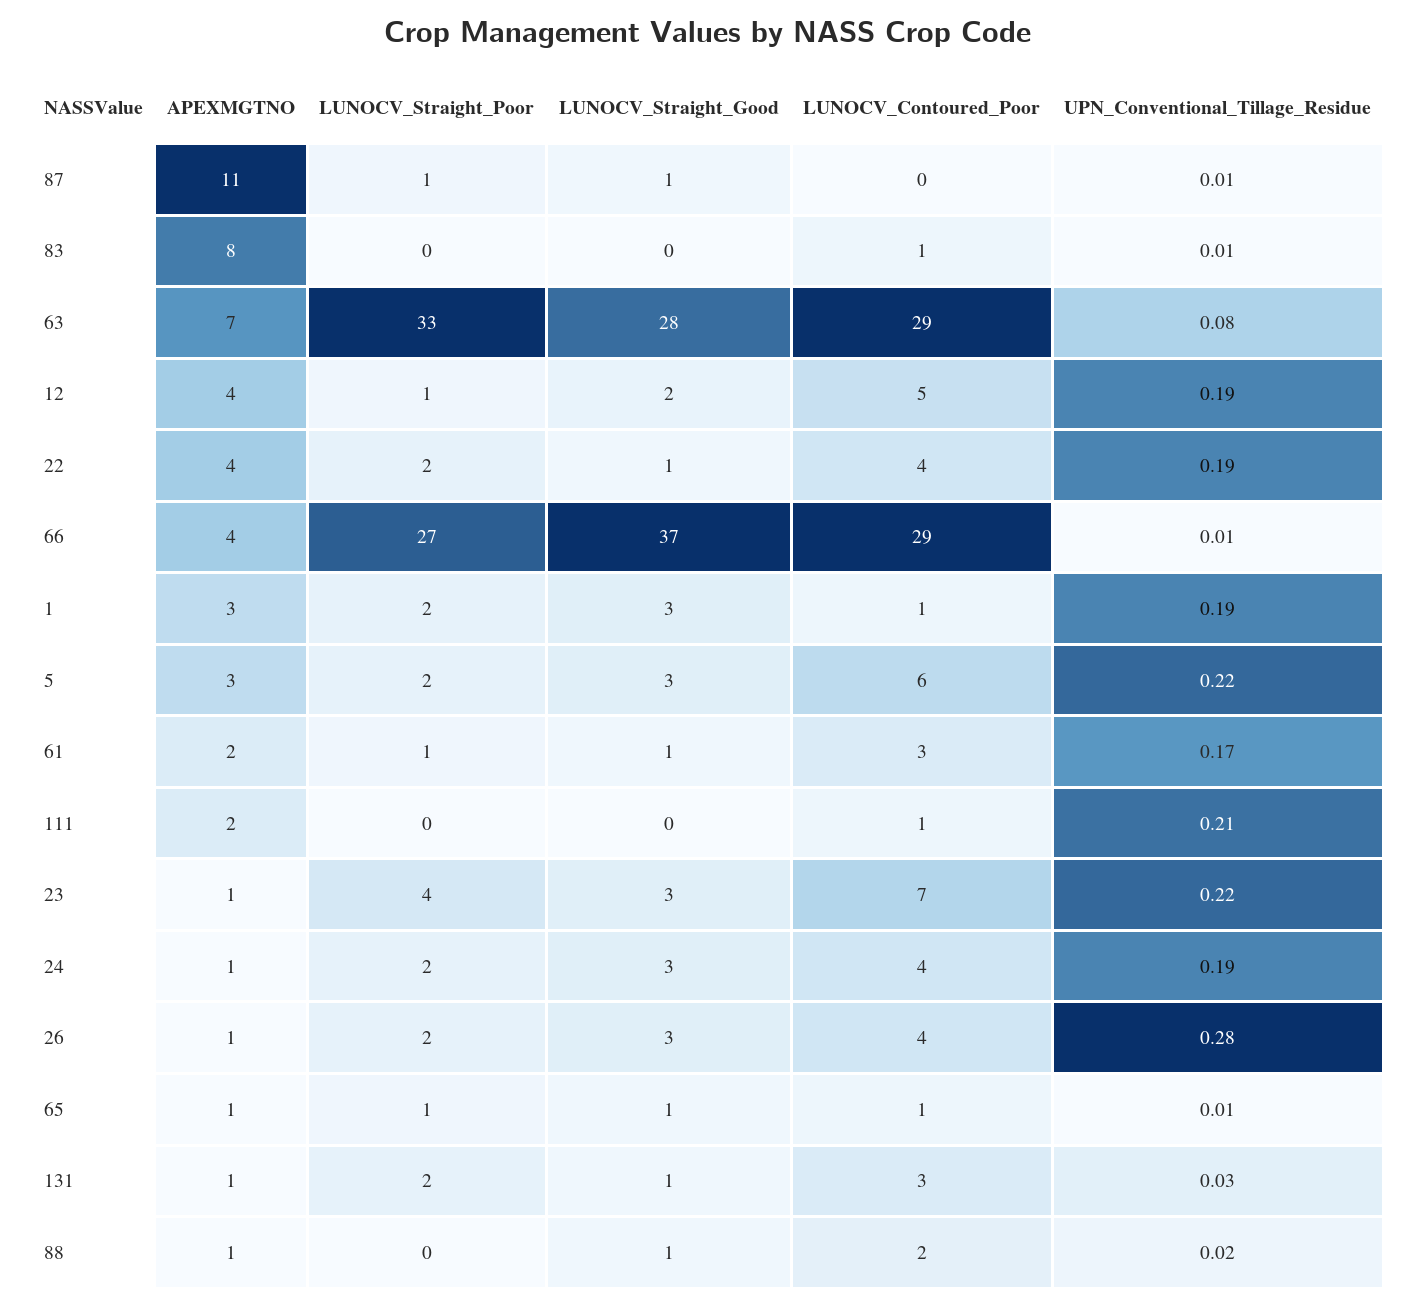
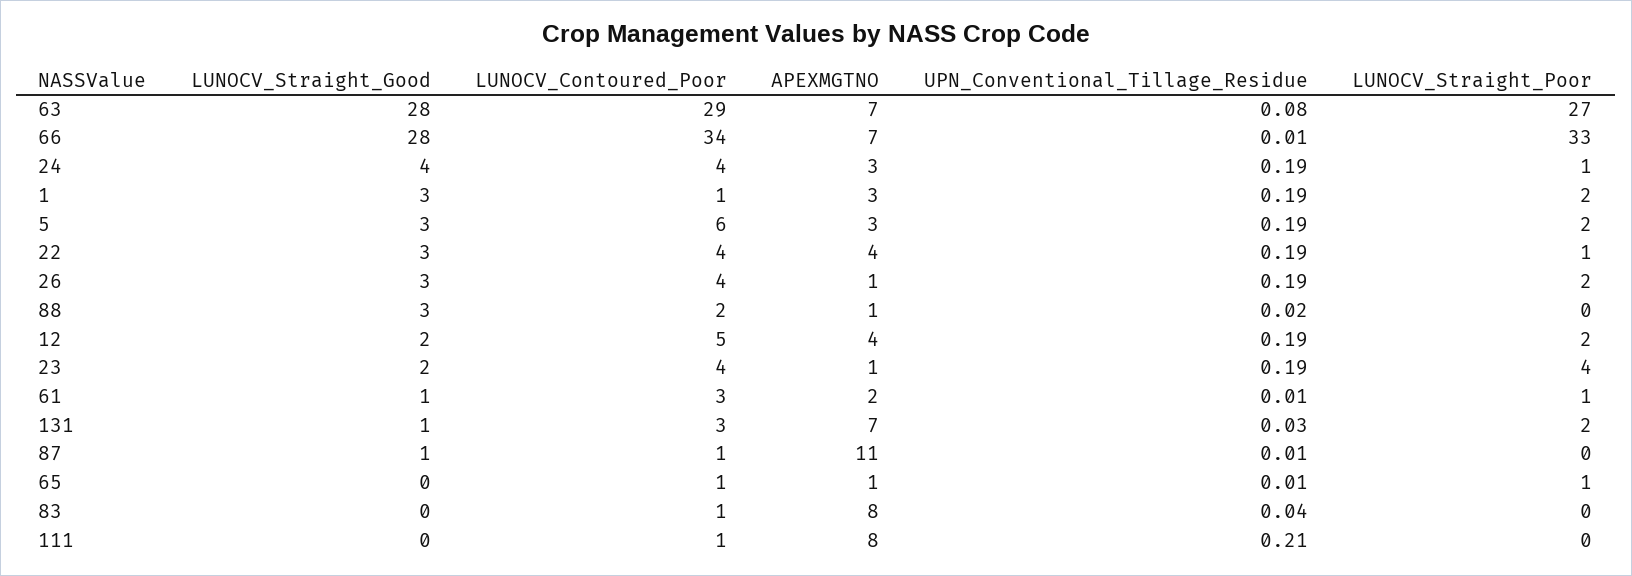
LUNOCV_Straight_Poor, 87: 1 -> 0
LUNOCV_Contoured_Poor, 87: 0 -> 1
UPN_Conventional_Tillage_Residue, 83: 0.01 -> 0.04
LUNOCV_Straight_Poor, 63: 33 -> 27
LUNOCV_Straight_Poor, 12: 1 -> 2
LUNOCV_Straight_Poor, 22: 2 -> 1
LUNOCV_Straight_Good, 22: 1 -> 3
APEXMGTNO, 66: 4 -> 7
LUNOCV_Straight_Poor, 66: 27 -> 33
LUNOCV_Straight_Good, 66: 37 -> 28
LUNOCV_Contoured_Poor, 66: 29 -> 34
UPN_Conventional_Tillage_Residue, 5: 0.22 -> 0.19
UPN_Conventional_Tillage_Residue, 61: 0.17 -> 0.01
APEXMGTNO, 111: 2 -> 8
LUNOCV_Straight_Good, 23: 3 -> 2
LUNOCV_Contoured_Poor, 23: 7 -> 4
UPN_Conventional_Tillage_Residue, 23: 0.22 -> 0.19
APEXMGTNO, 24: 1 -> 3
LUNOCV_Straight_Poor, 24: 2 -> 1
LUNOCV_Straight_Good, 24: 3 -> 4
UPN_Conventional_Tillage_Residue, 26: 0.28 -> 0.19
LUNOCV_Straight_Good, 65: 1 -> 0
APEXMGTNO, 131: 1 -> 7
LUNOCV_Straight_Good, 88: 1 -> 3

